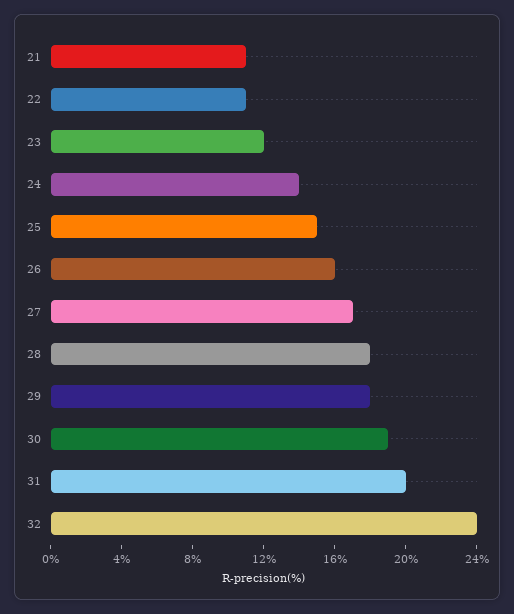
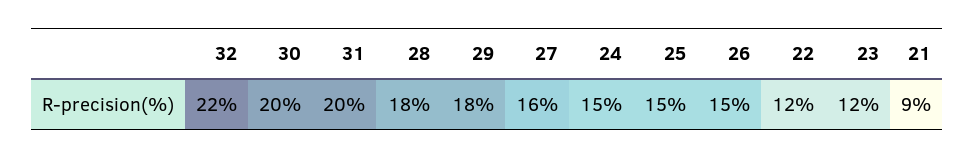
21: 11 -> 9
22: 11 -> 12
24: 14 -> 15
26: 16 -> 15
27: 17 -> 16
30: 19 -> 20
32: 24 -> 22

